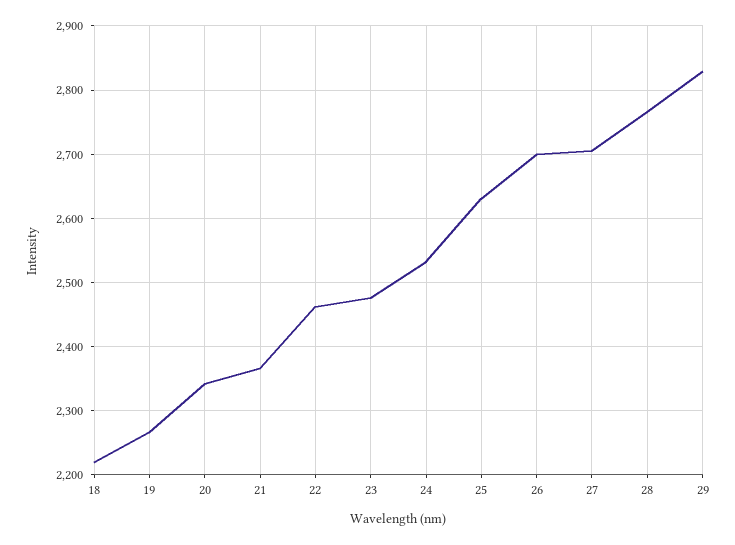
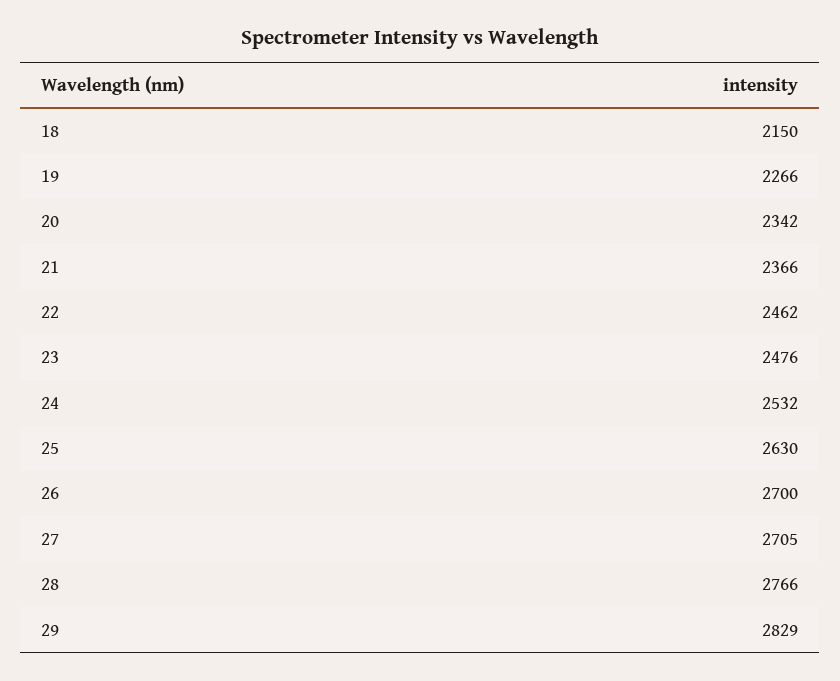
18: 2220 -> 2150

